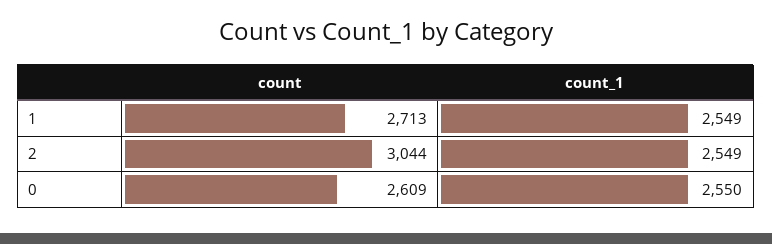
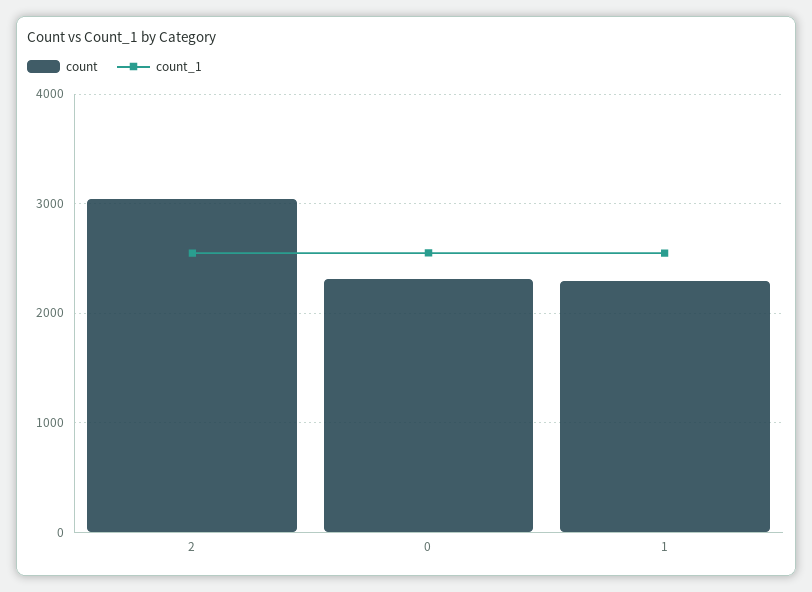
count, 1: 2713 -> 2300
count, 0: 2609 -> 2300

